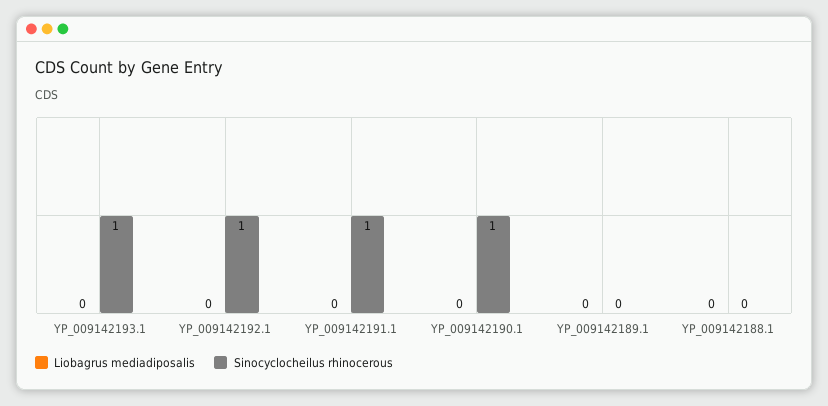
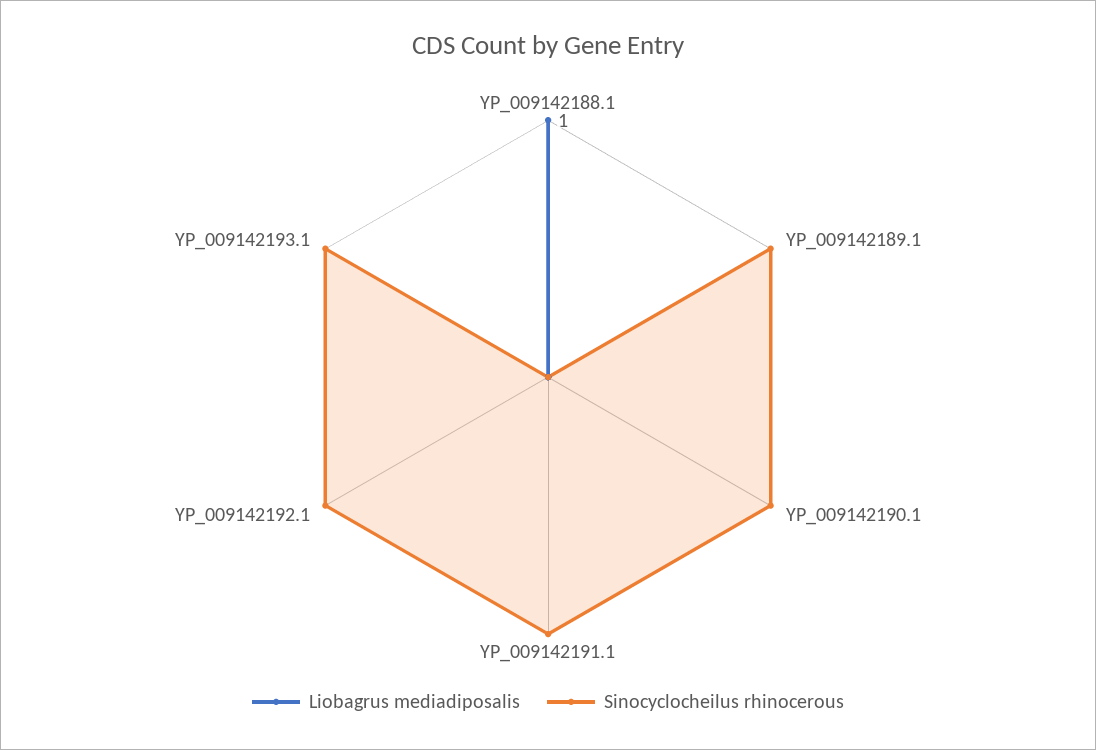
Sinocyclocheilus rhinocerous, YP_009142189.1: 0 -> 1
Liobagrus mediadiposalis, YP_009142188.1: 0 -> 1

